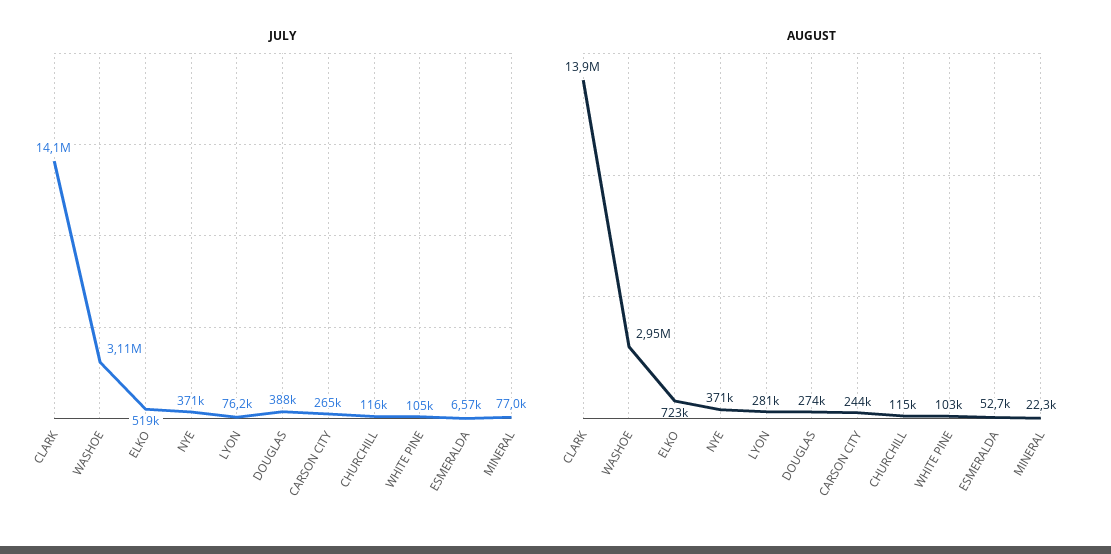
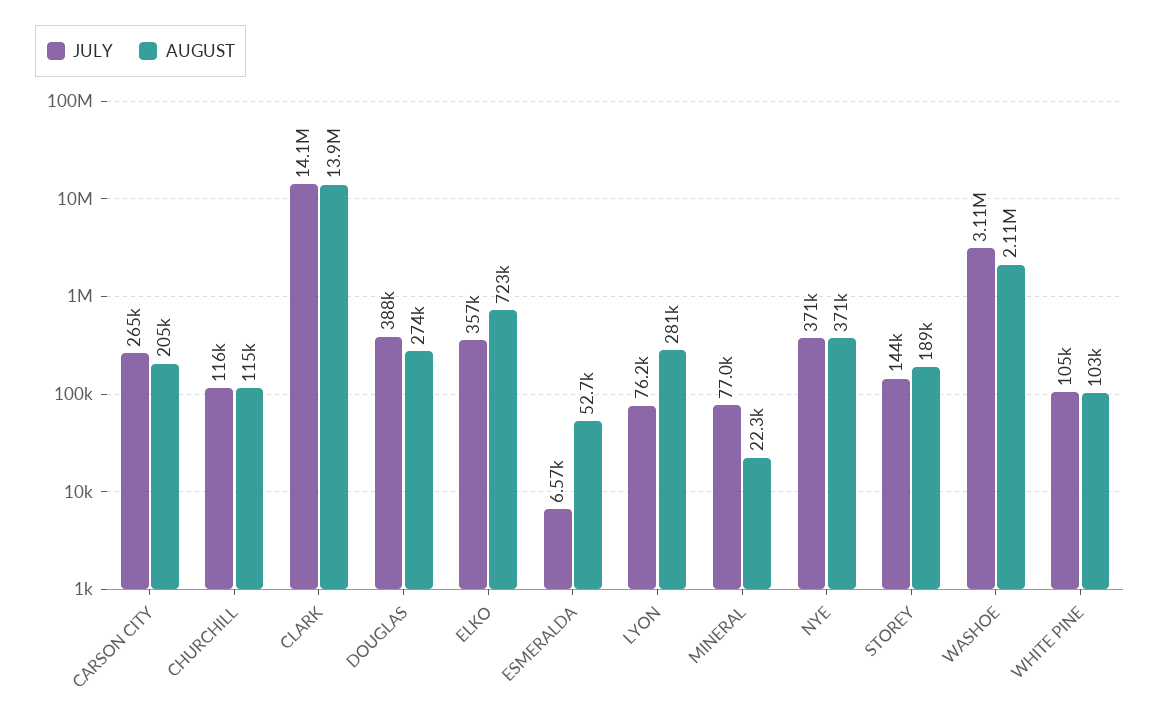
JULY, ELKO: 519000 -> 357000
AUGUST, WASHOE: 2950000 -> 2110000
AUGUST, CARSON CITY: 244000 -> 205000
JULY, STOREY: none -> 144000
AUGUST, STOREY: none -> 189000

